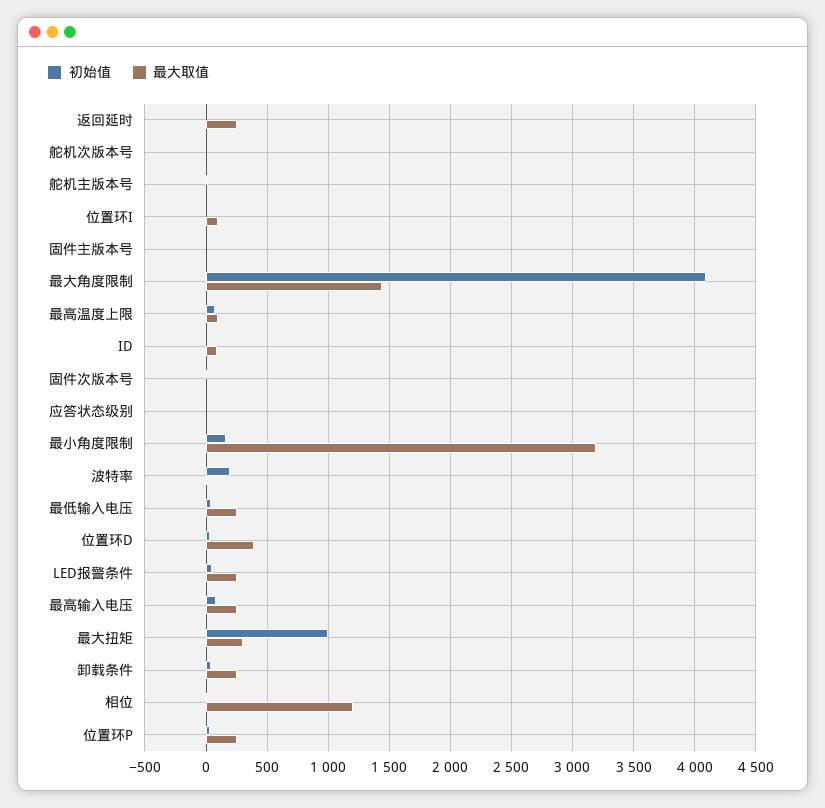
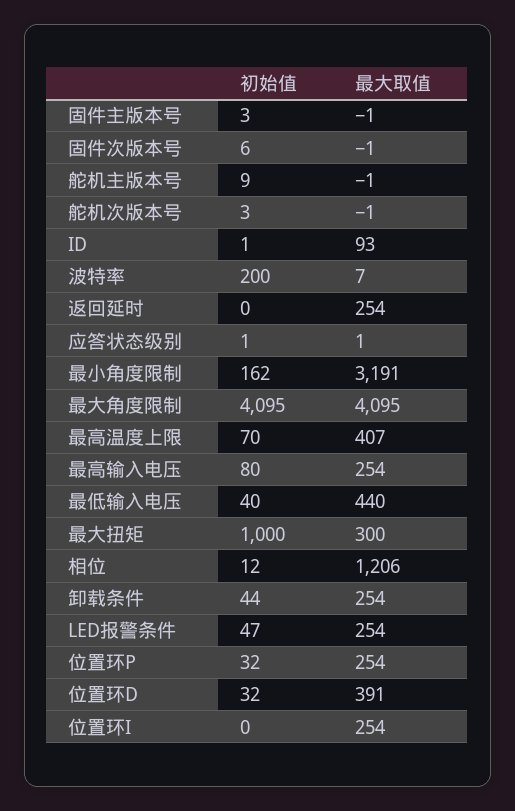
最大取值, 位置环I: 100 -> 254
最大取值, 最大角度限制: 1450 -> 4095
最大取值, 最高温度上限: 100 -> 407
最大取值, 最低输入电压: 250 -> 440

